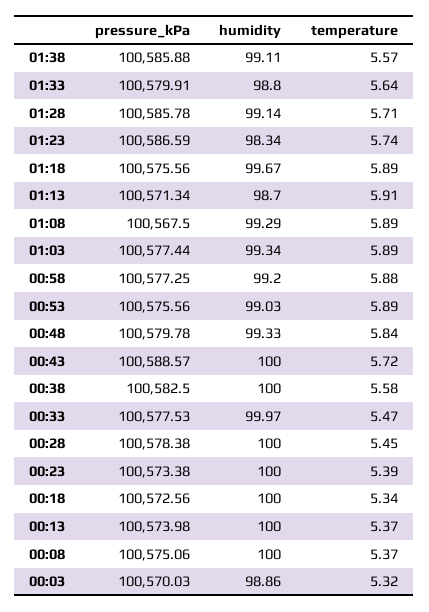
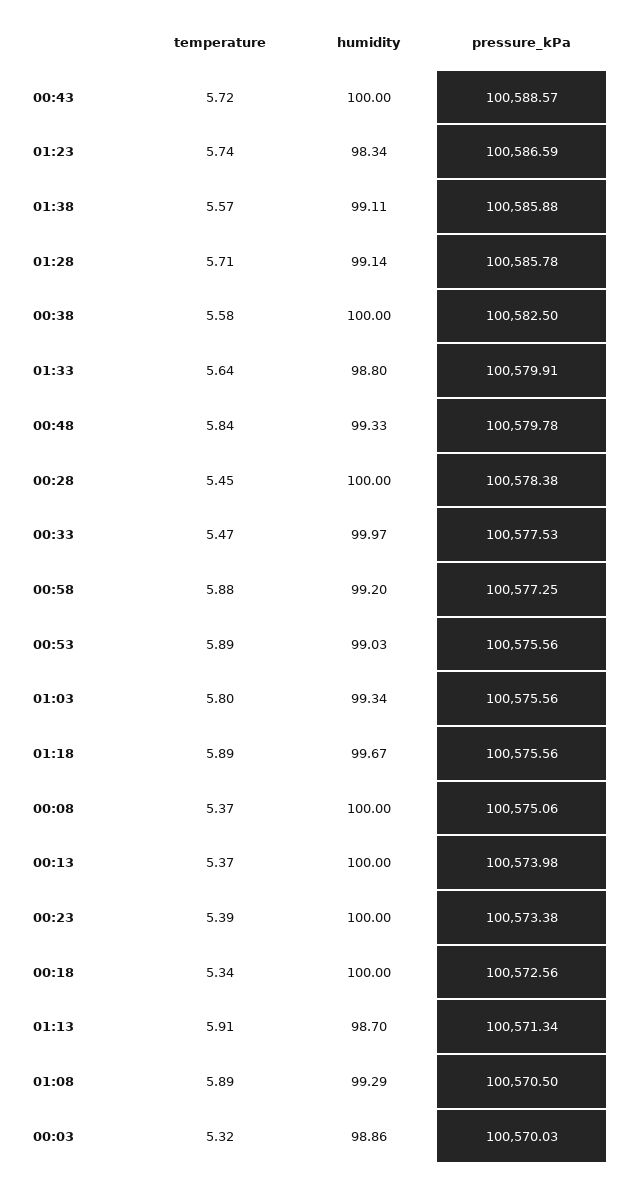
pressure_kPa, 01:08: 100567.5 -> 100570.5
pressure_kPa, 01:03: 100577.44 -> 100575.56
temperature, 01:03: 5.89 -> 5.8

